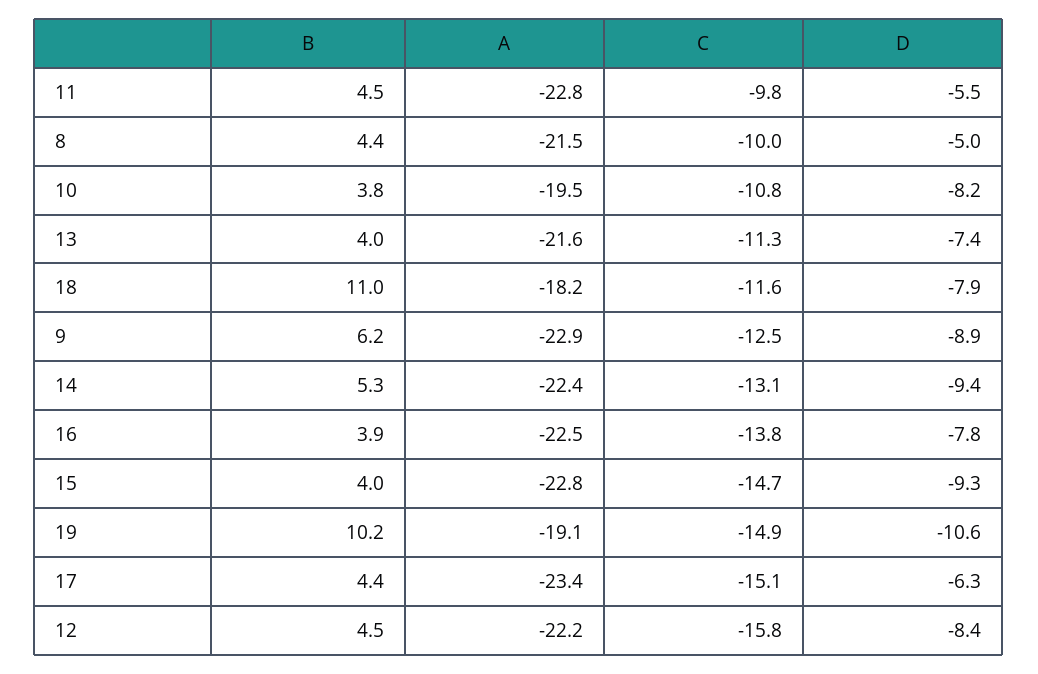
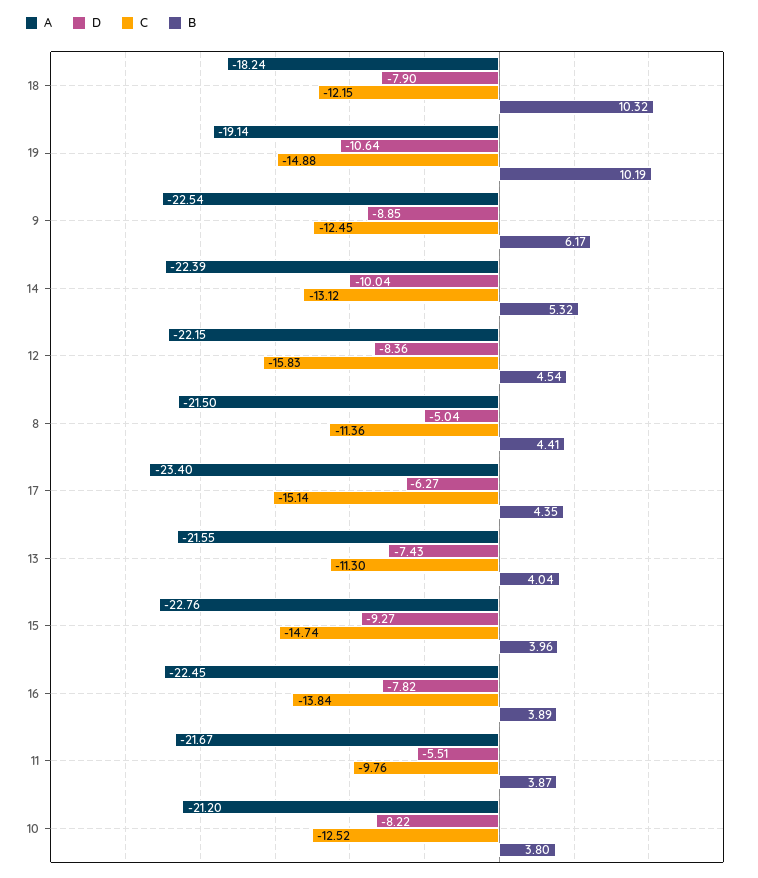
B, 11: 4.5 -> 3.87
A, 11: -22.8 -> -21.67
C, 8: -10 -> -11.36
A, 10: -19.5 -> -21.2
C, 10: -10.8 -> -12.52
B, 18: 11 -> 10.32
C, 18: -11.6 -> -12.15
A, 9: -22.9 -> -22.54
D, 14: -9.4 -> -10.04

